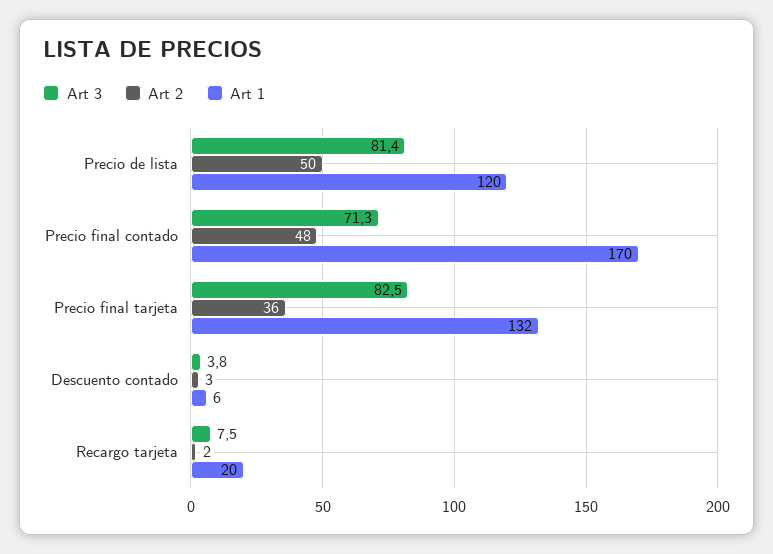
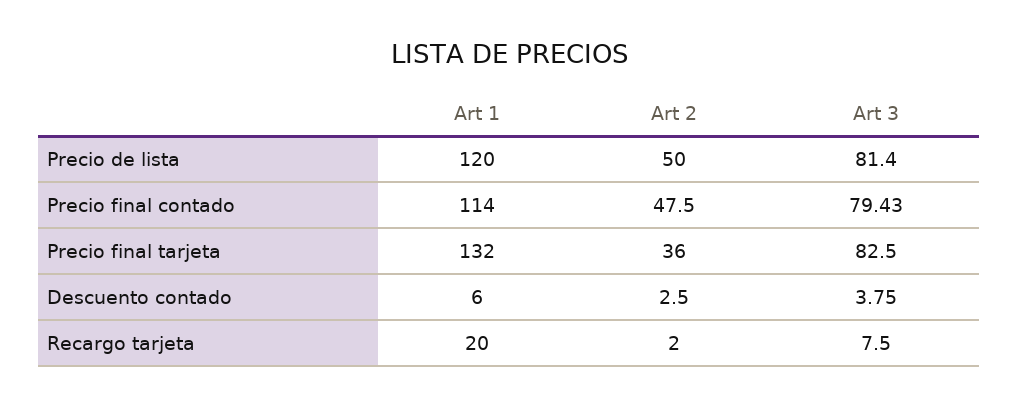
Art 3, Precio final contado: 71.3 -> 79.43
Art 1, Precio final contado: 170 -> 114

